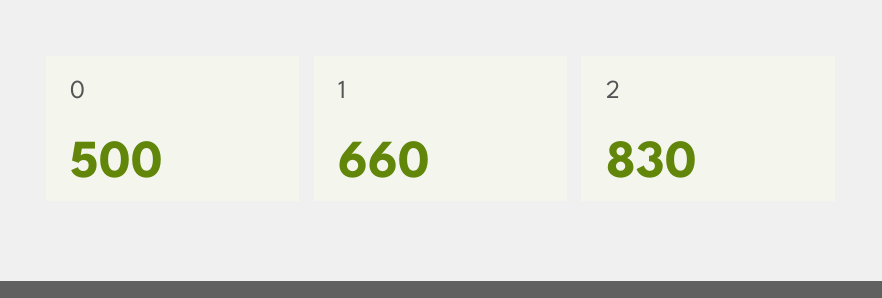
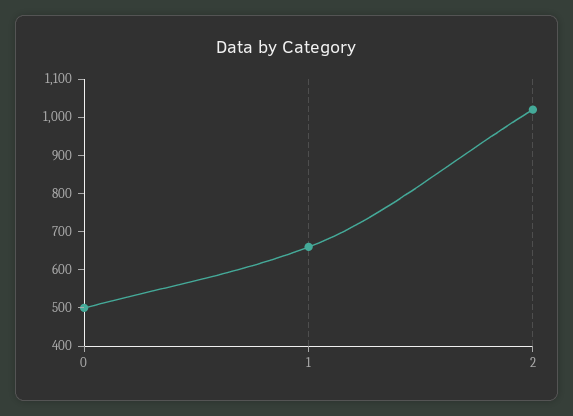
2: 830 -> 1025

